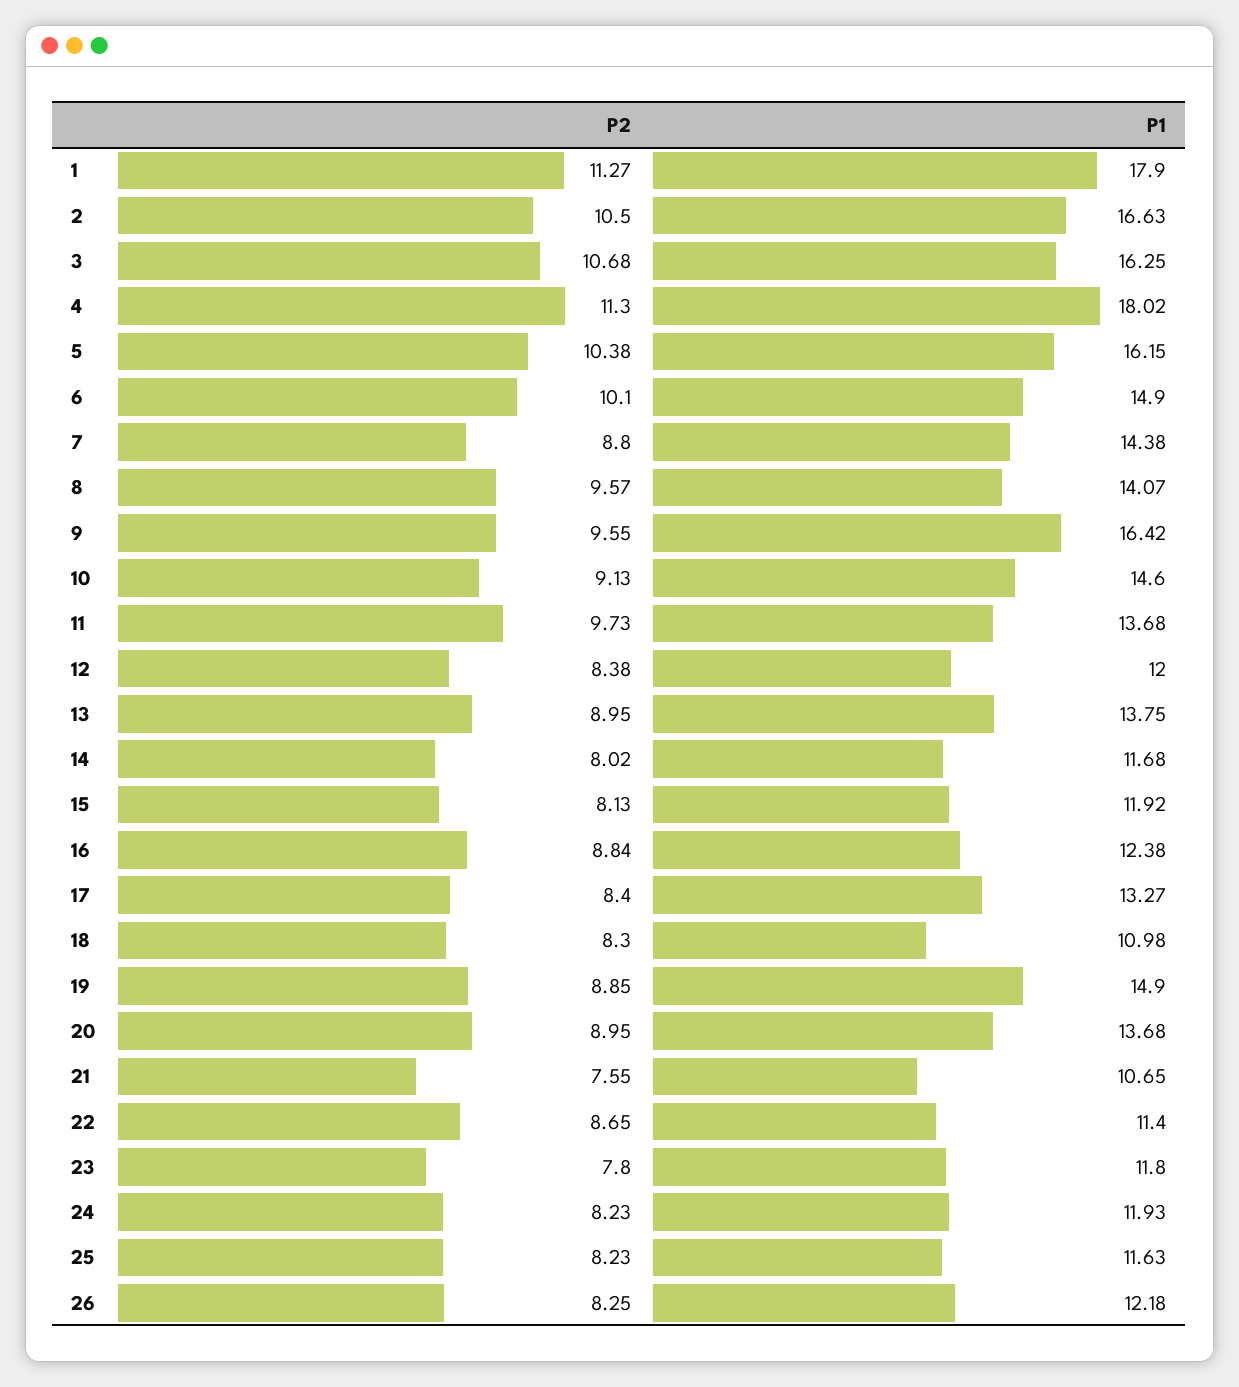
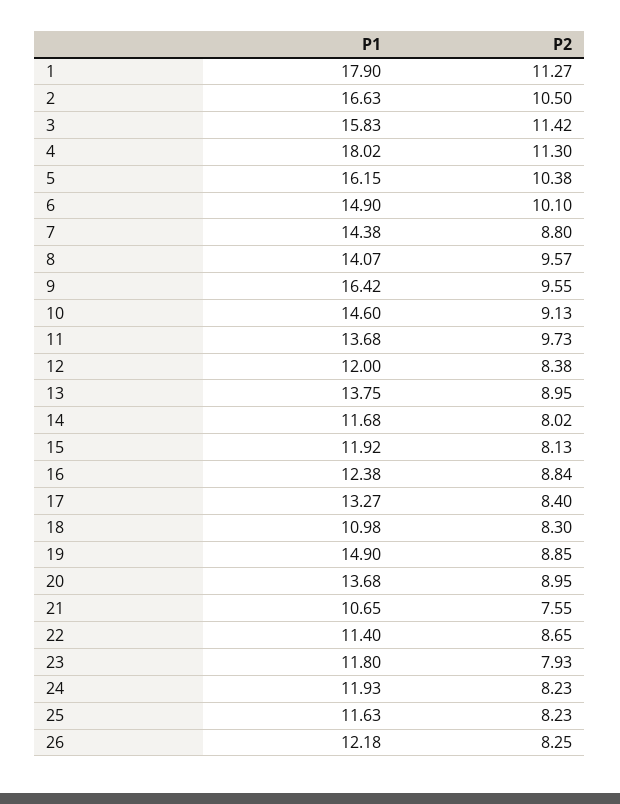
P2, 3: 10.68 -> 11.42
P1, 3: 16.25 -> 15.83
P2, 23: 7.8 -> 7.93

